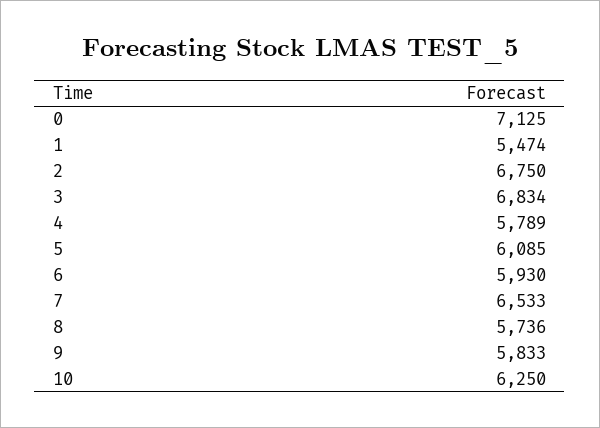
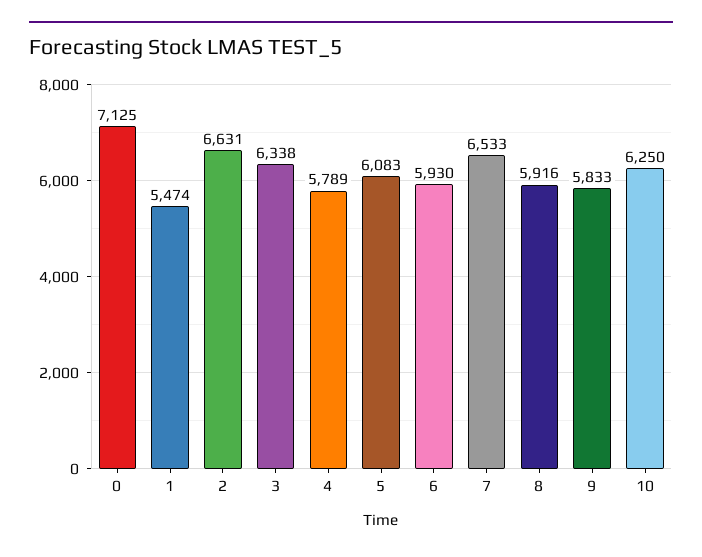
2: 6750 -> 6631
3: 6834 -> 6338
5: 6085 -> 6083
8: 5736 -> 5916

